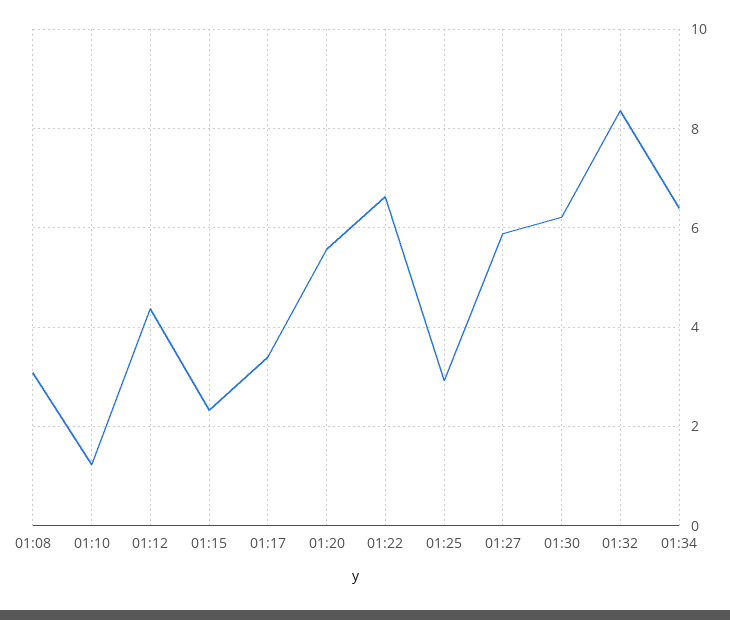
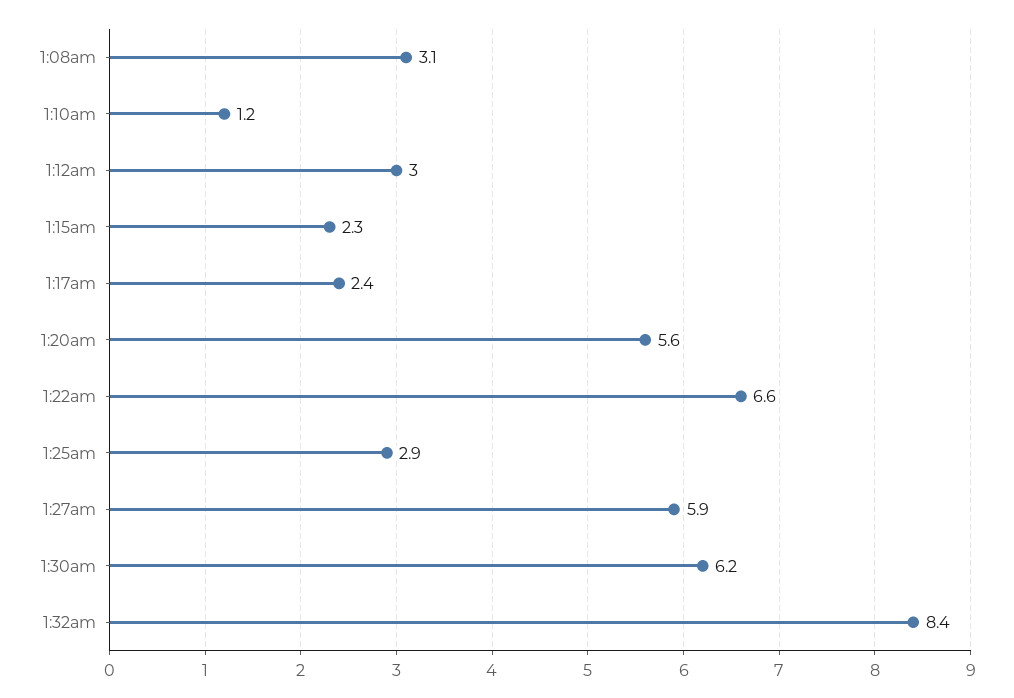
01:12: 4.4 -> 3
01:17: 3.4 -> 2.4
01:34: 6.4 -> none

